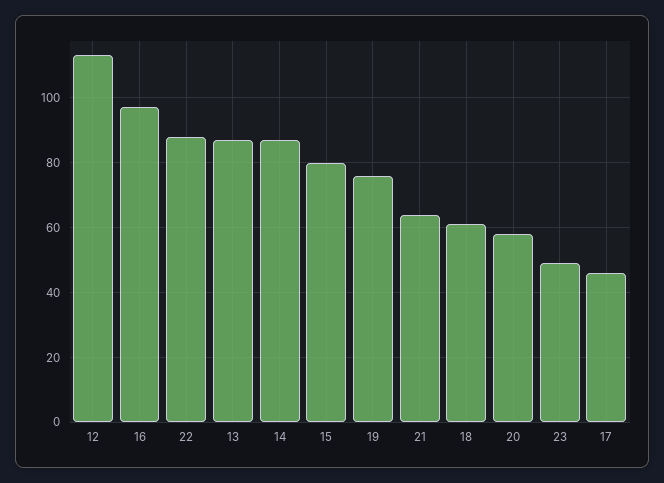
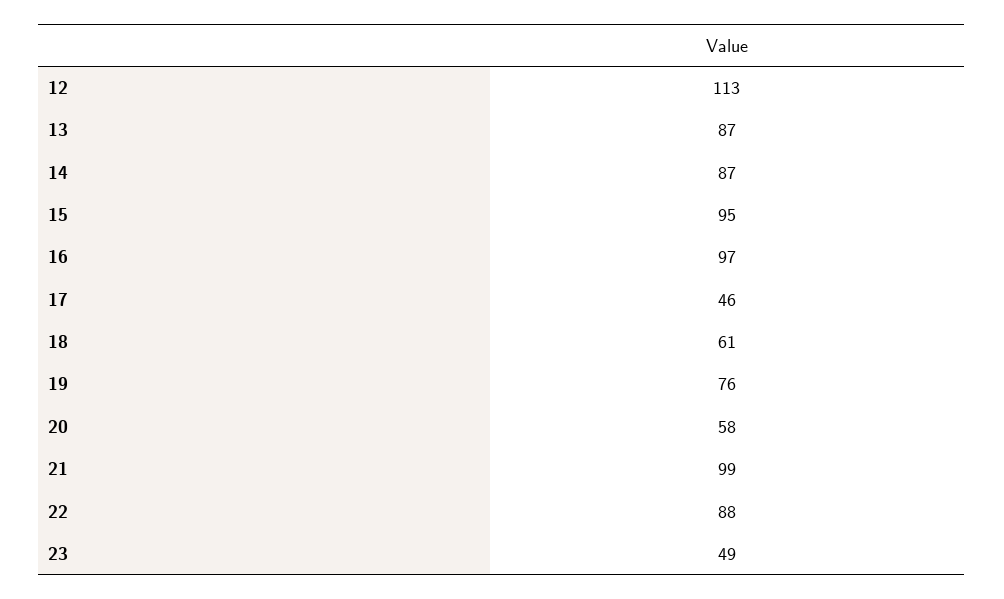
15: 80 -> 95
21: 65 -> 99

